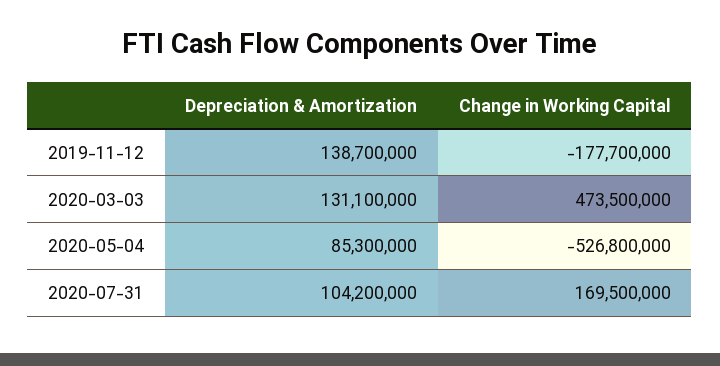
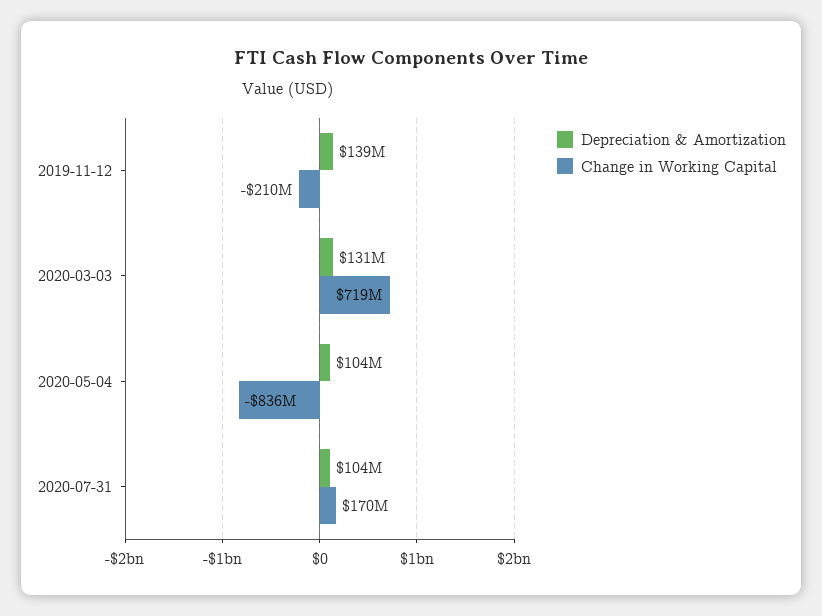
Change in Working Capital, 2019-11-12: -177700000 -> -210000000
Change in Working Capital, 2020-03-03: 473500000 -> 719000000
Depreciation & Amortization, 2020-05-04: 85300000 -> 104000000
Change in Working Capital, 2020-05-04: -526800000 -> -836000000

